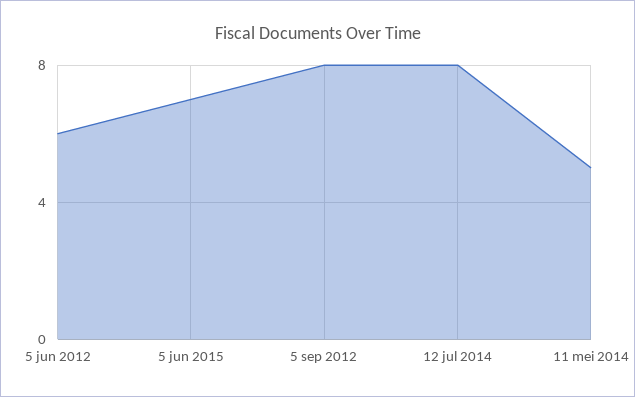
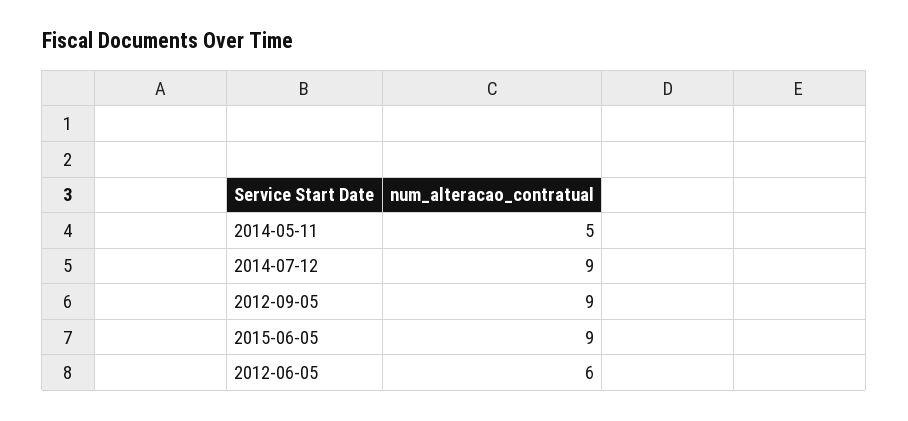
5 jun 2015: 7 -> 9
5 sep 2012: 8 -> 9
12 jul 2014: 8 -> 9

